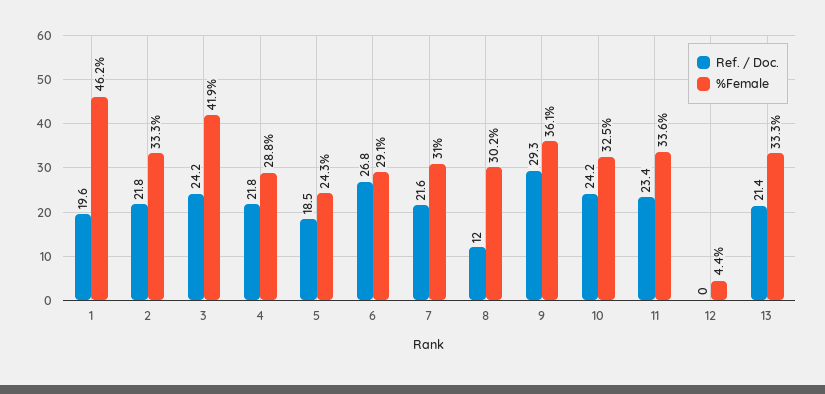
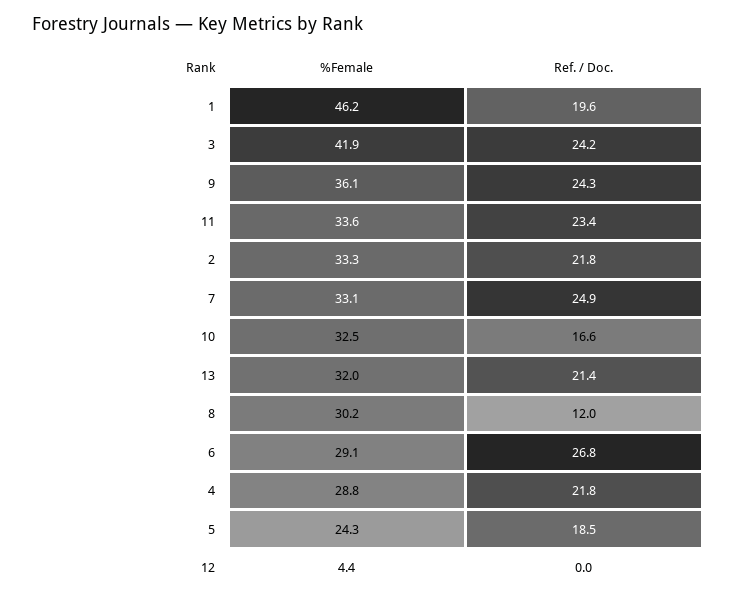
Ref. / Doc., 7: 21.6 -> 24.9
%Female, 7: 31 -> 33.1
Ref. / Doc., 9: 29.3 -> 24.3
Ref. / Doc., 10: 24.2 -> 16.6
%Female, 13: 33.3 -> 32

